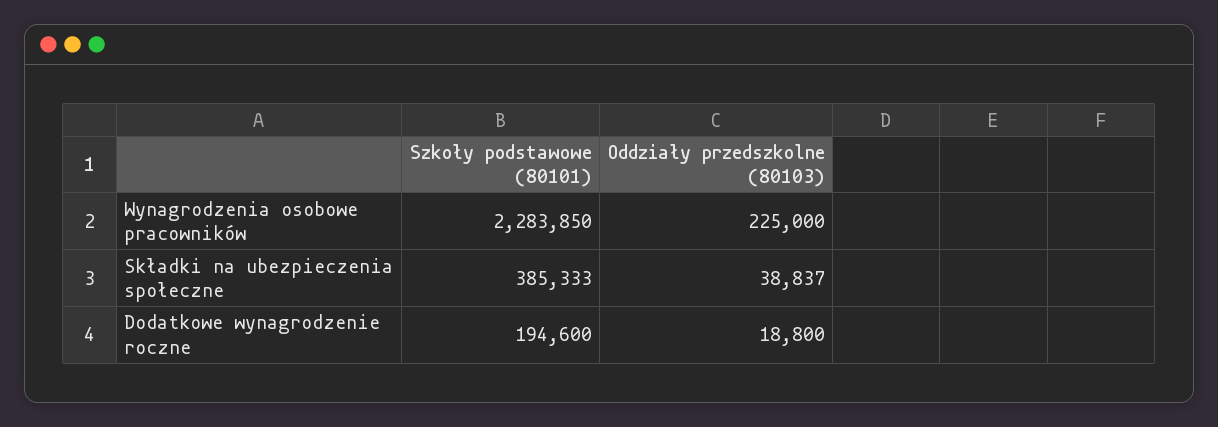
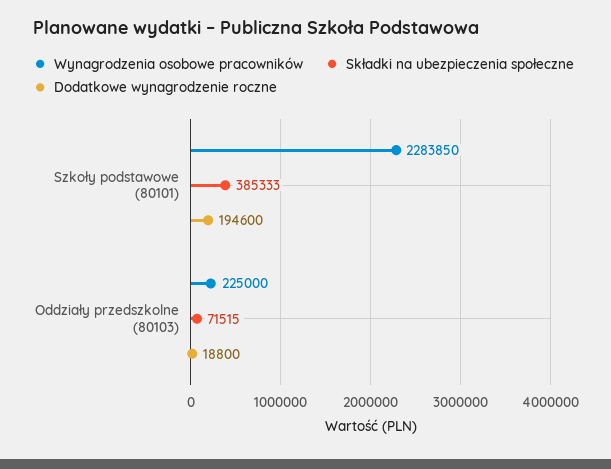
Składki na ubezpieczenia społeczne, Oddziały przedszkolne (80103): 38837 -> 71515

